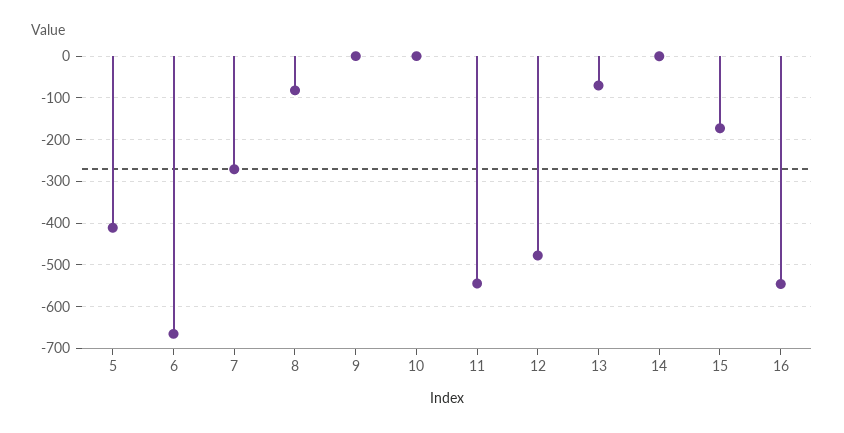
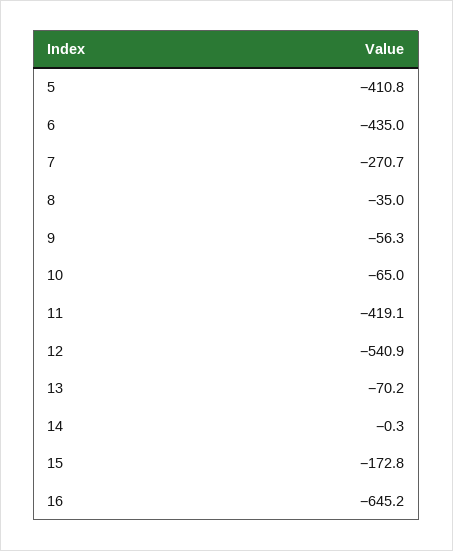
6: -660 -> -435
8: -80 -> -35
9: 0 -> -56.3
10: 0 -> -65
11: -540 -> -419.1
12: -480 -> -540.9
16: -540 -> -645.2

